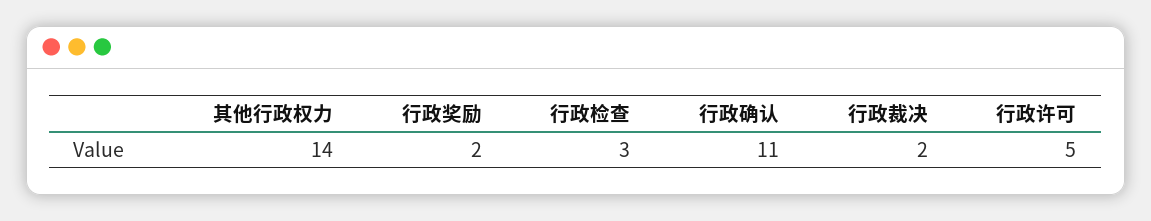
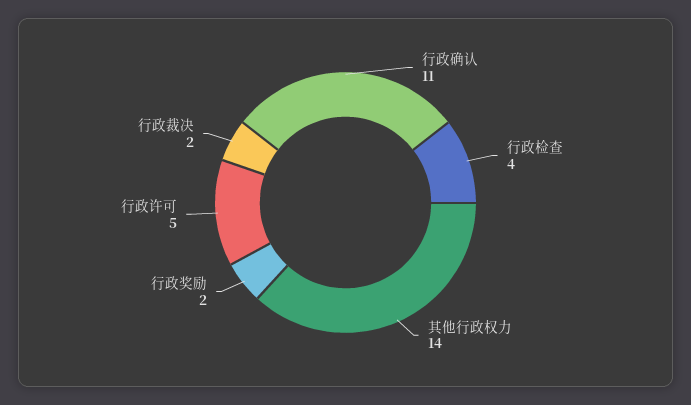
行政检查: 3 -> 4

